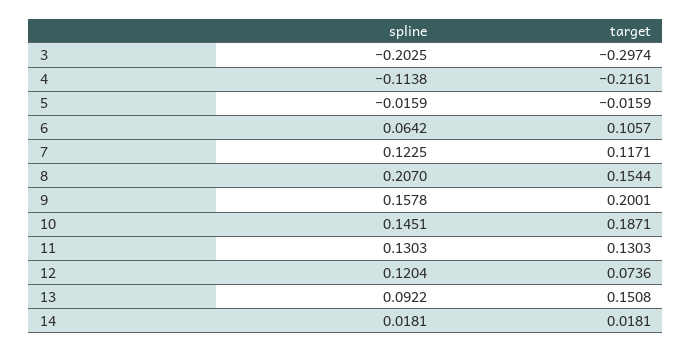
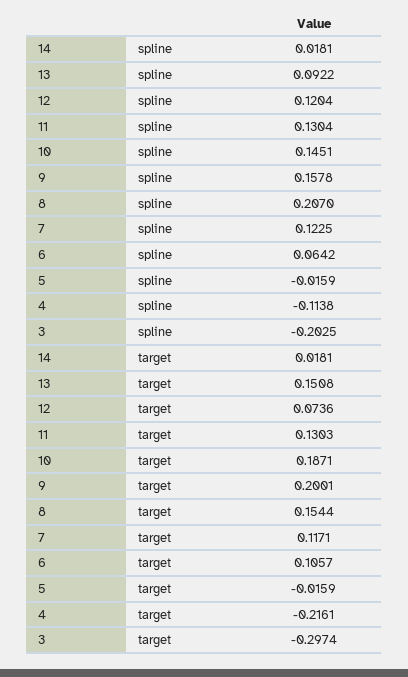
spline, 11: 0.1303 -> 0.1304

